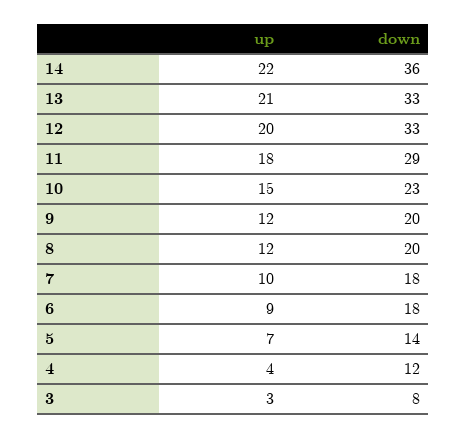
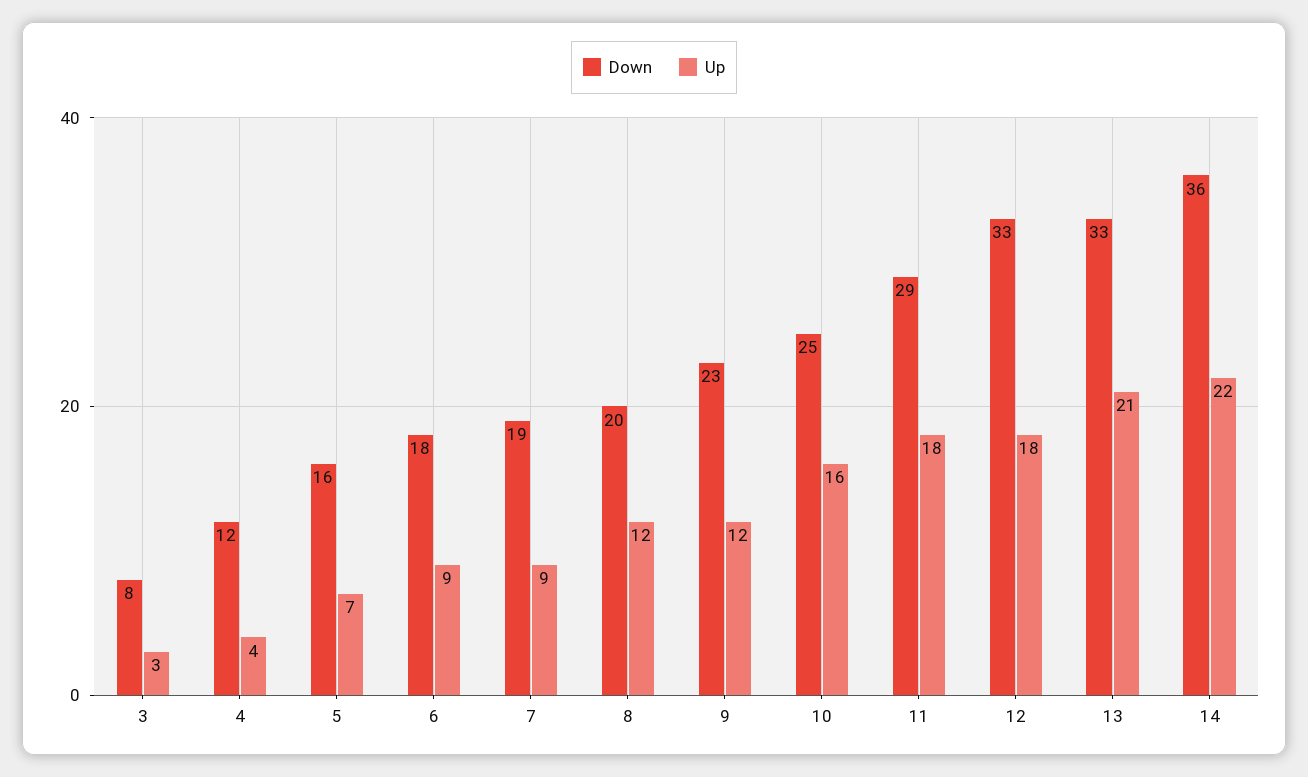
up, 12: 20 -> 18
up, 10: 15 -> 16
down, 10: 23 -> 25
down, 9: 20 -> 23
up, 7: 10 -> 9
down, 7: 18 -> 19
down, 5: 14 -> 16

